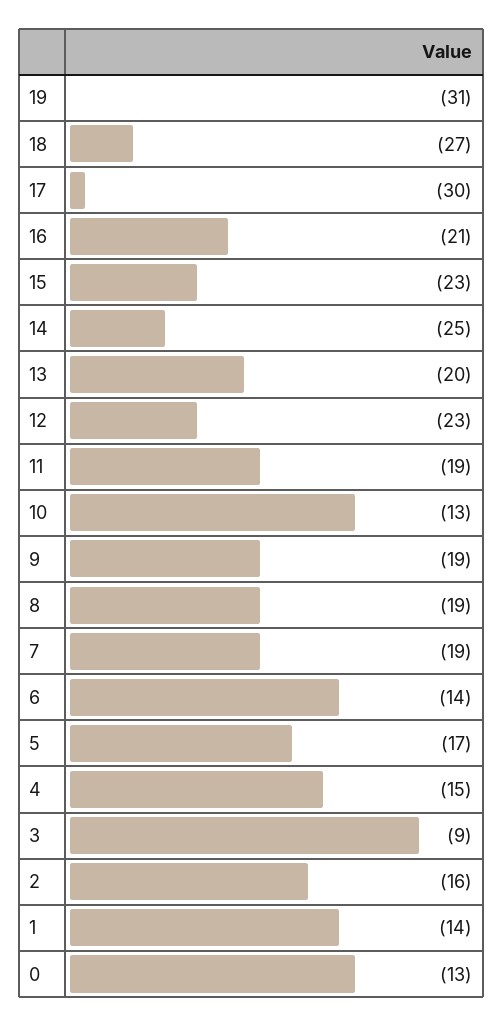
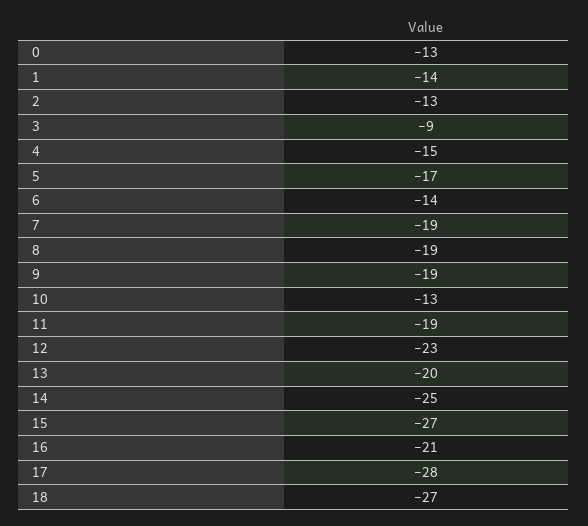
19: -31 -> none
17: -30 -> -28
15: -23 -> -27
2: -16 -> -13

